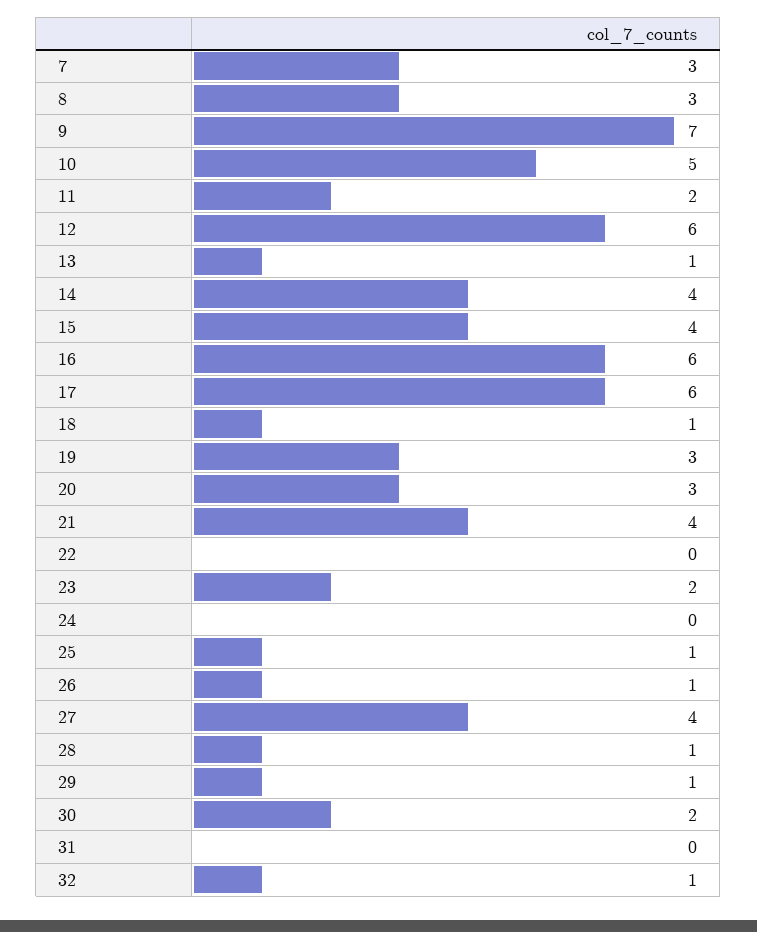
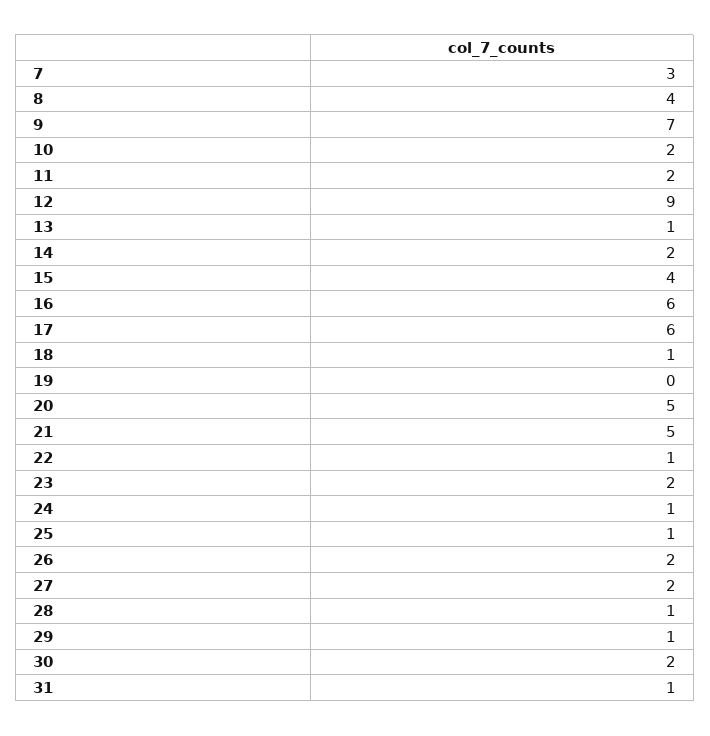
8: 3 -> 4
10: 5 -> 2
12: 6 -> 9
14: 4 -> 2
19: 3 -> 0
20: 3 -> 5
21: 4 -> 5
22: 0 -> 1
24: 0 -> 1
26: 1 -> 2
27: 4 -> 2
31: 0 -> 1
32: 1 -> none

